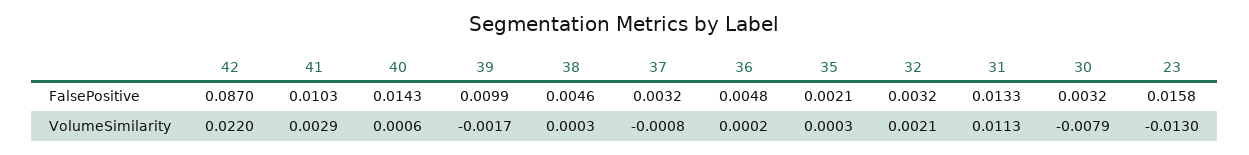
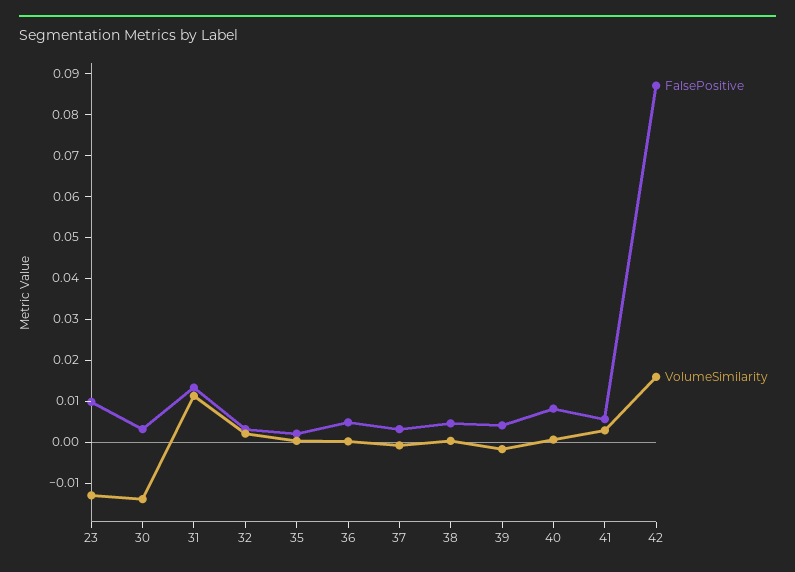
FalsePositive, 41: 0.0103 -> 0.006
FalsePositive, 40: 0.0143 -> 0.008
FalsePositive, 39: 0.0099 -> 0.004
FalsePositive, 23: 0.0158 -> 0.01
VolumeSimilarity, 42: 0.022 -> 0.016
VolumeSimilarity, 30: -0.0079 -> -0.014

